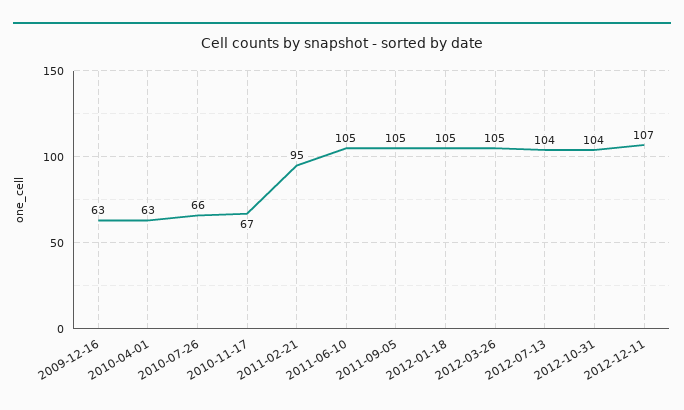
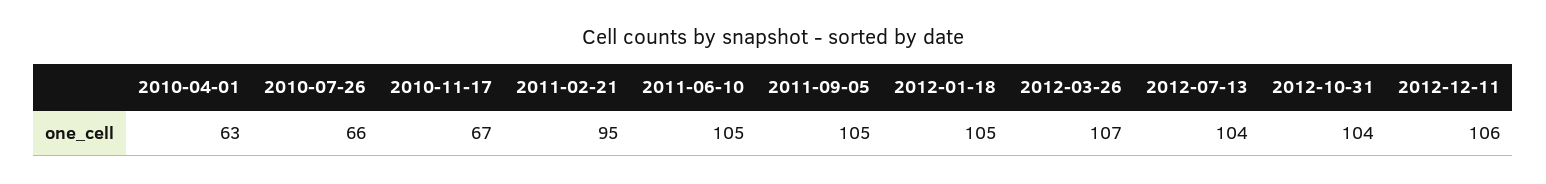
2009-12-16: 63 -> none
2012-03-26: 105 -> 107
2012-12-11: 107 -> 106

